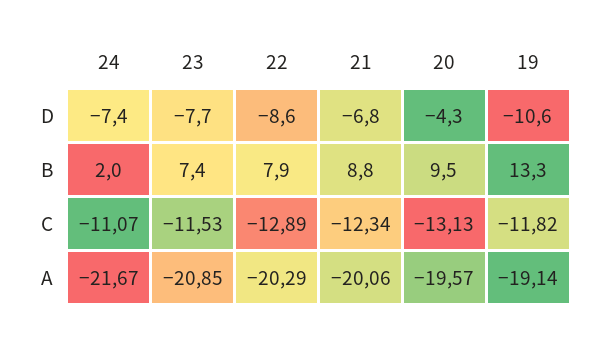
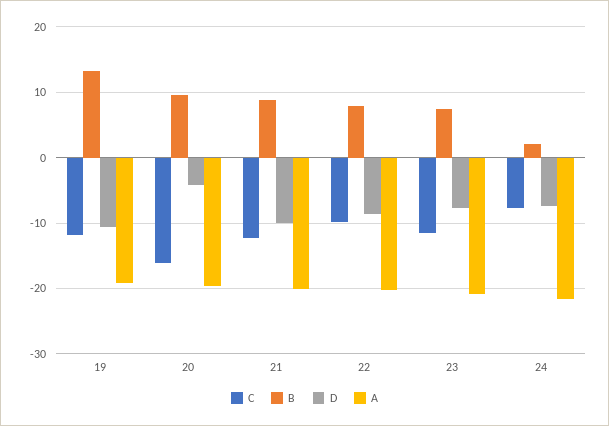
D, 21: -6.8 -> -10
C, 24: -11.07 -> -8
C, 22: -12.89 -> -10
C, 20: -13.13 -> -16

